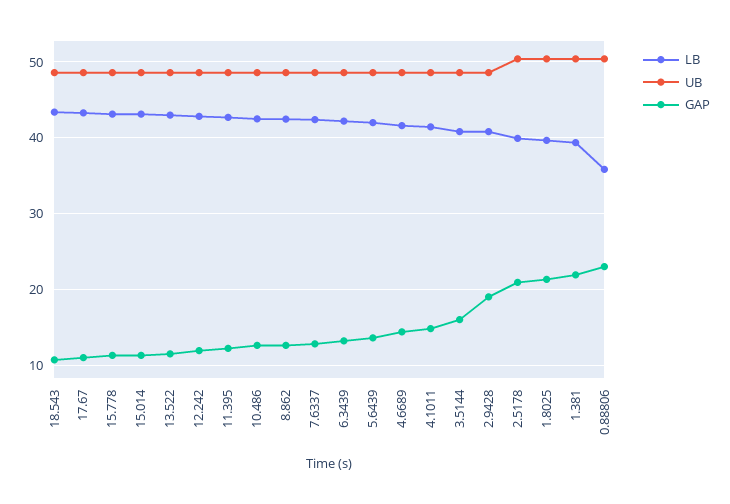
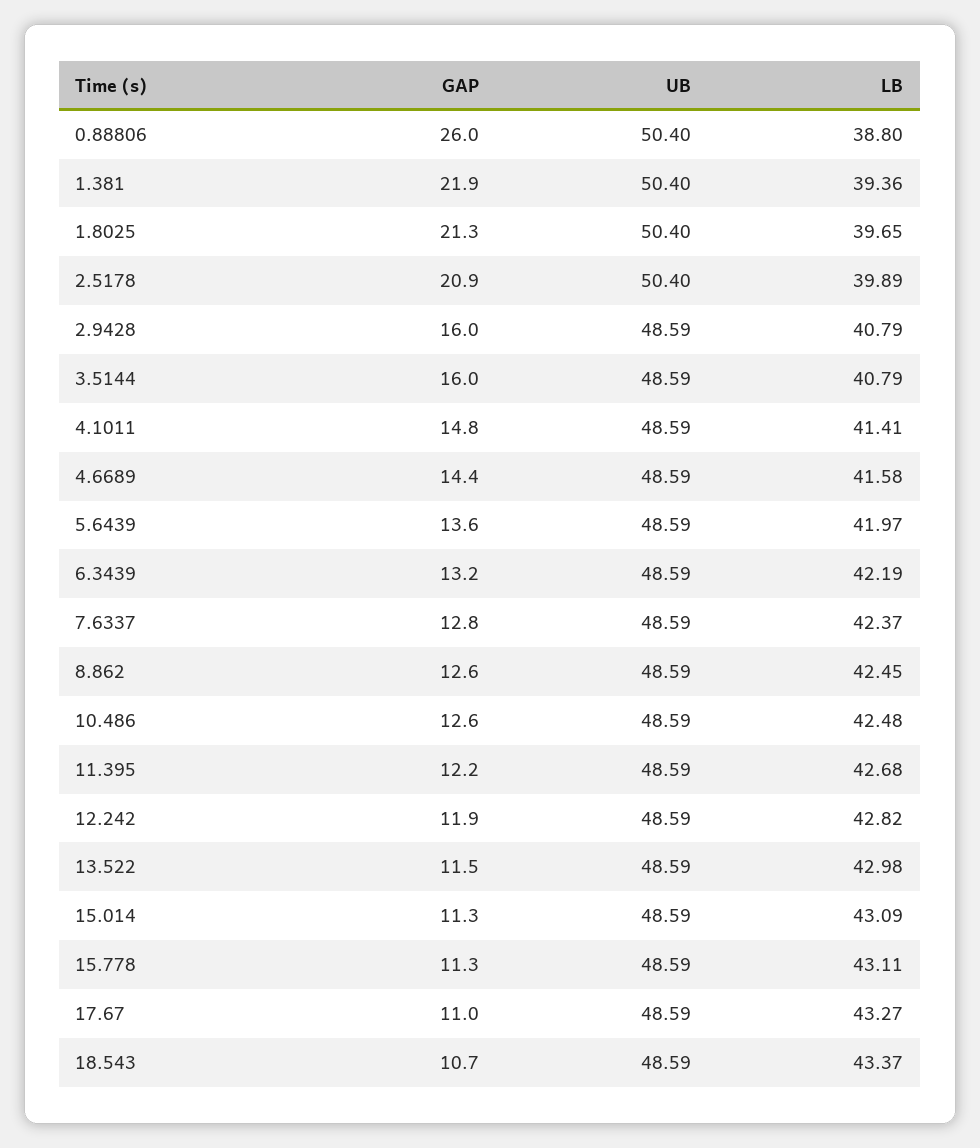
GAP, 2.9428: 19 -> 16
LB, 0.88806: 36 -> 38.8
GAP, 0.88806: 23 -> 26

